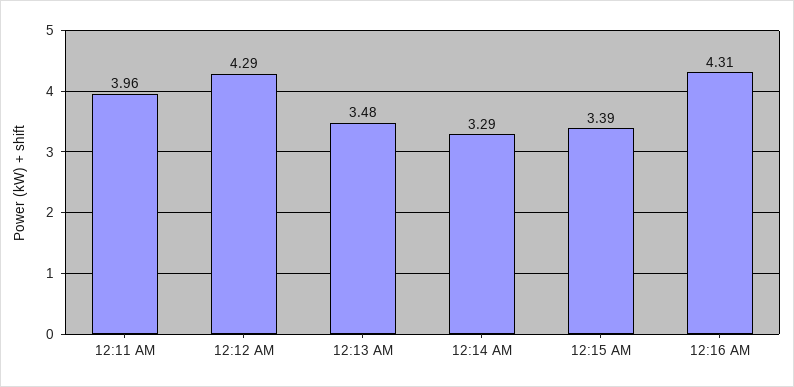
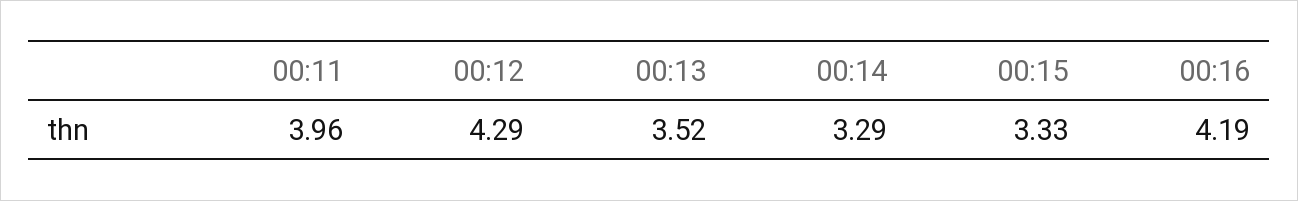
12:13 AM: 3.48 -> 3.52
12:15 AM: 3.39 -> 3.33
12:16 AM: 4.31 -> 4.19

